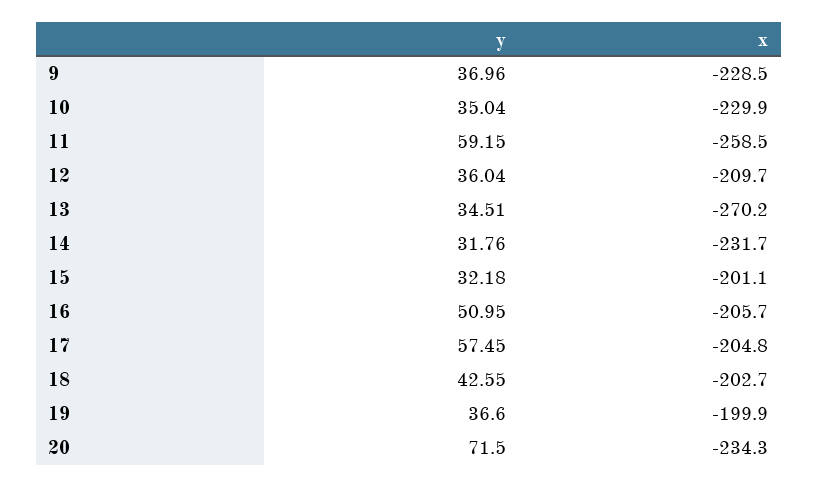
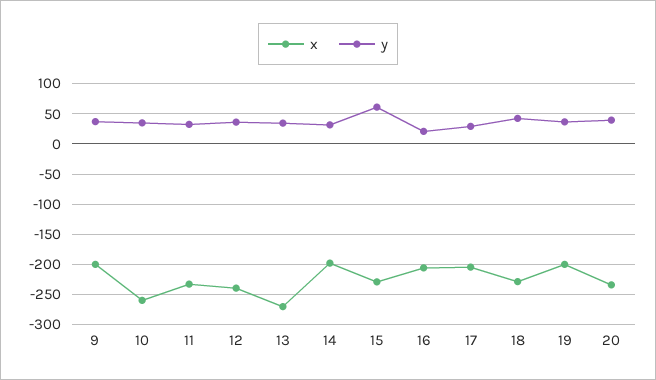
x, 9: -228.5 -> -200
x, 10: -229.9 -> -260
y, 11: 59.15 -> 30
x, 11: -258.5 -> -230
x, 12: -209.7 -> -240
x, 14: -231.7 -> -200
y, 15: 32.18 -> 60
x, 15: -201.1 -> -230
y, 16: 50.95 -> 20
y, 17: 57.45 -> 30
x, 18: -202.7 -> -230
y, 20: 71.5 -> 40

